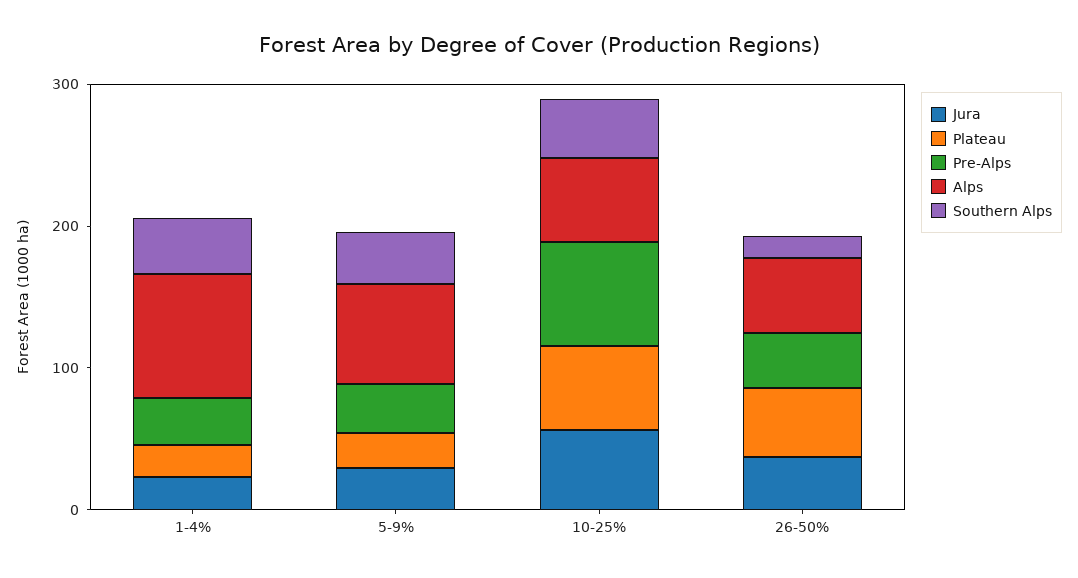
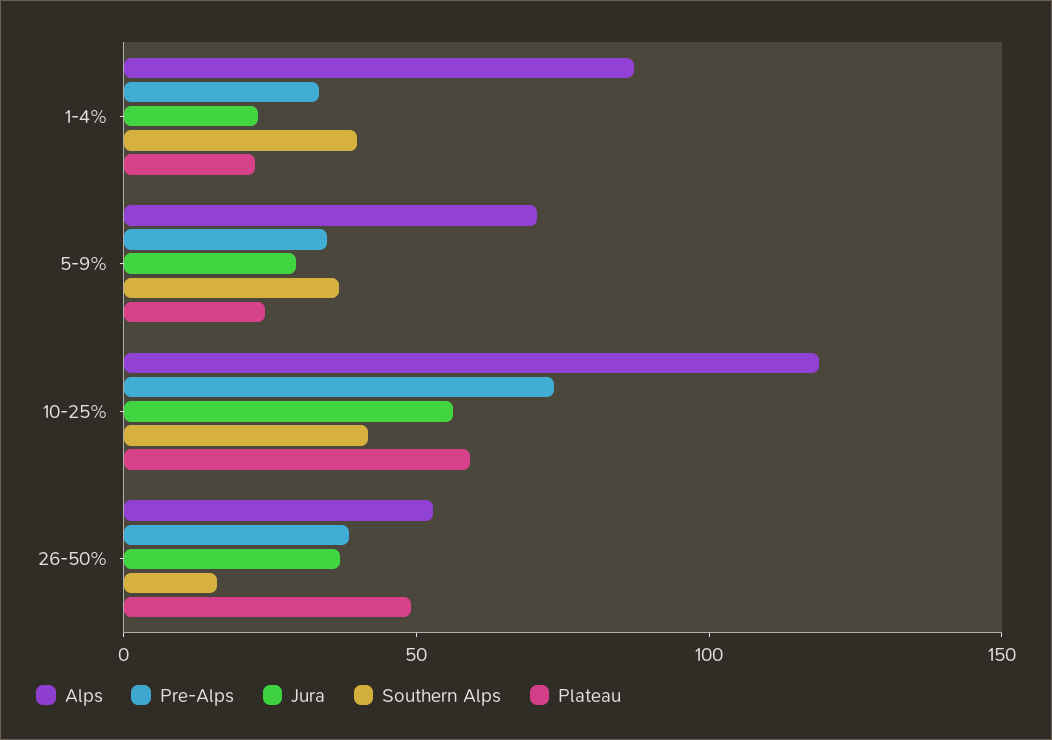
Alps, 10-25%: 60 -> 120

